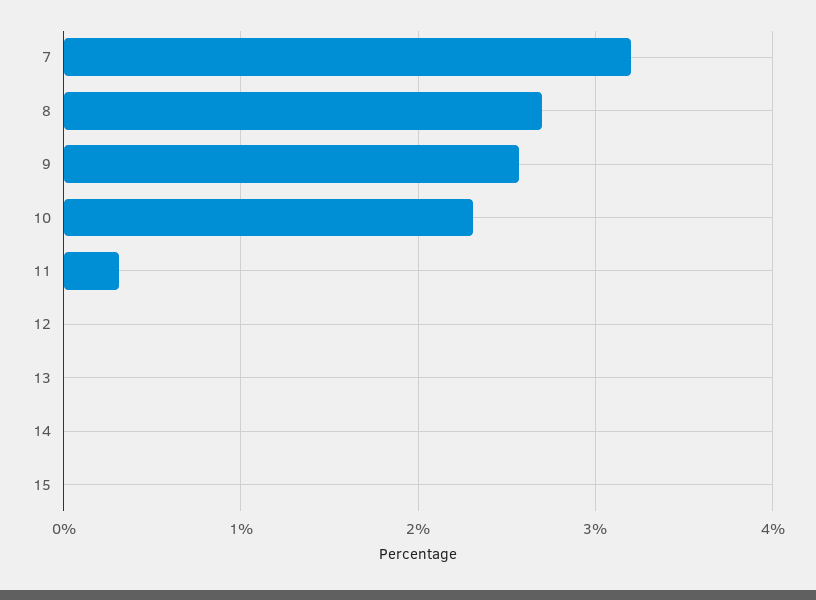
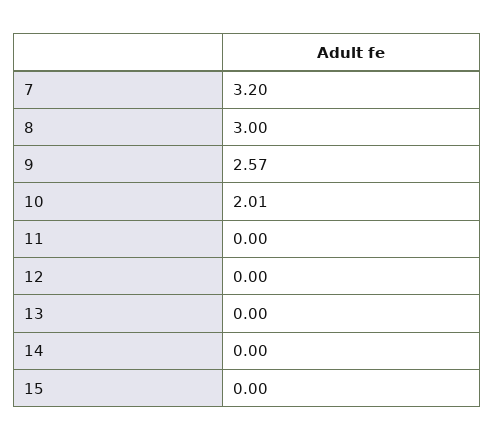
8: 2.7 -> 3
10: 2.3 -> 2.01
11: 0.3 -> 0

